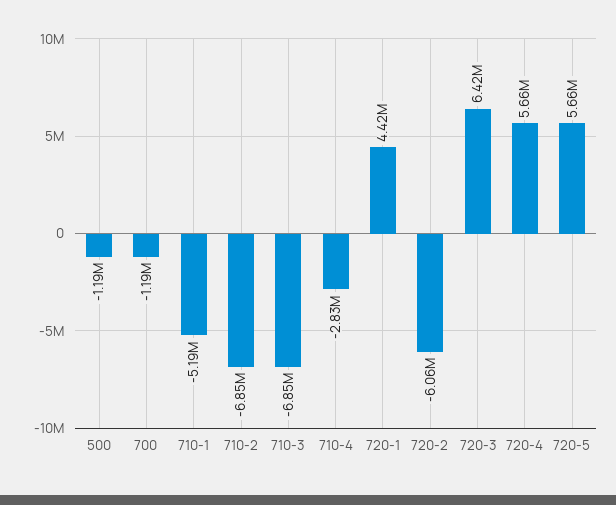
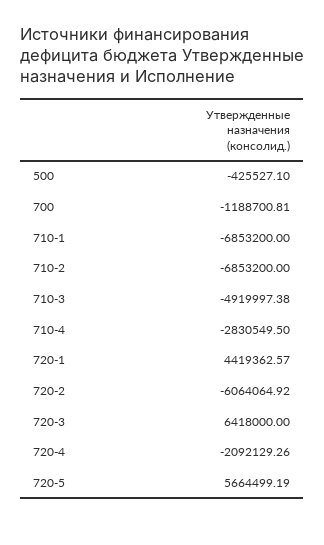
500: -1190000 -> -425527.1
710-1: -5190000 -> -6853200
710-3: -6850000 -> -4919997.38
720-4: 5660000 -> -2092129.26

